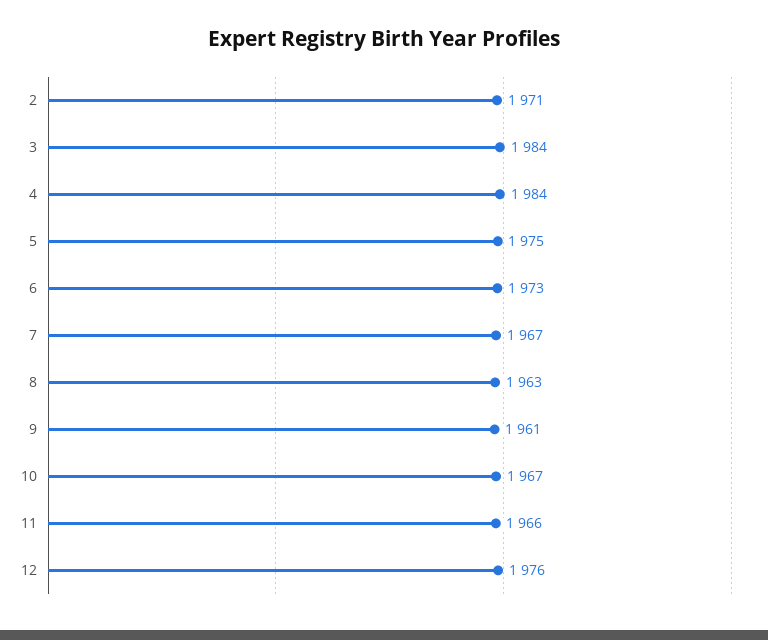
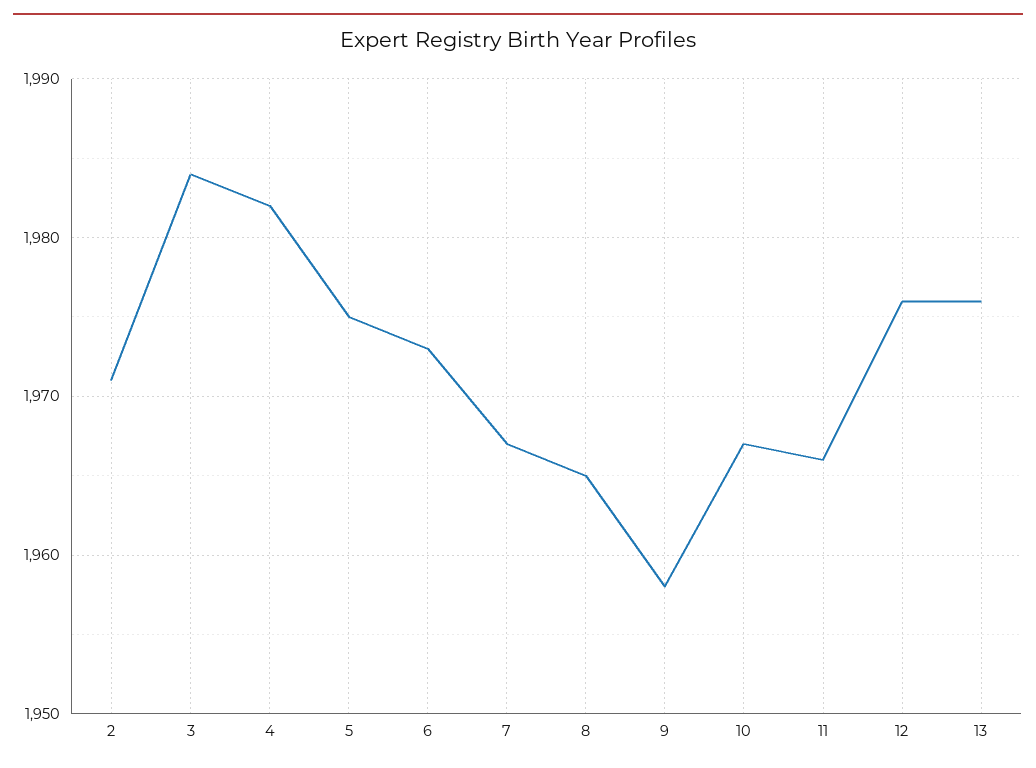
4: 1984 -> 1982
8: 1963 -> 1965
9: 1961 -> 1958
13: none -> 1976

